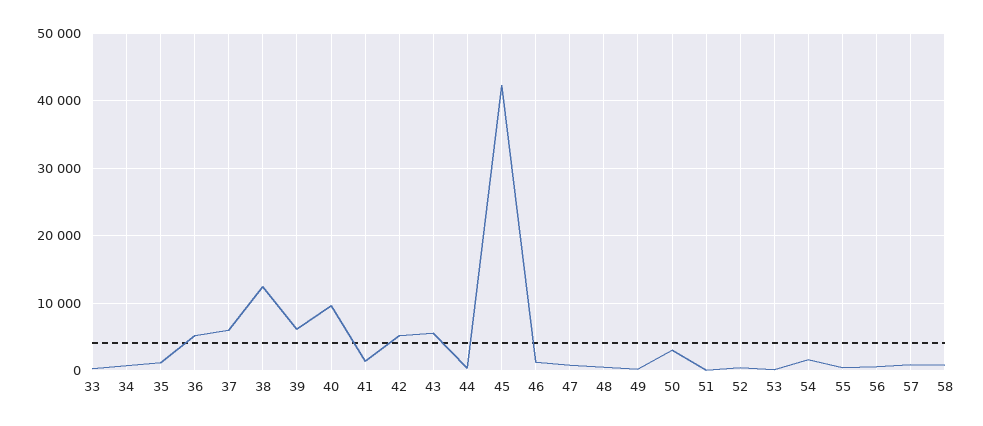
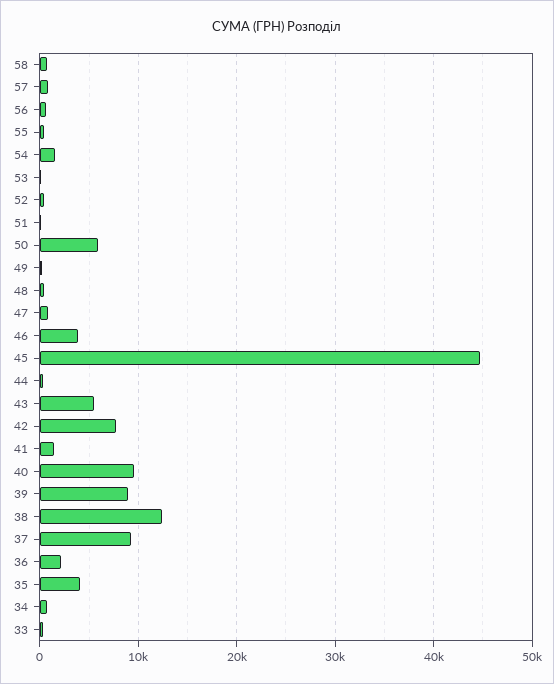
35: 1000 -> 4000
36: 5000 -> 2000
37: 6000 -> 9000
39: 6000 -> 9000
42: 5000 -> 8000
45: 42000 -> 45000
46: 1000 -> 4000
50: 3000 -> 6000

